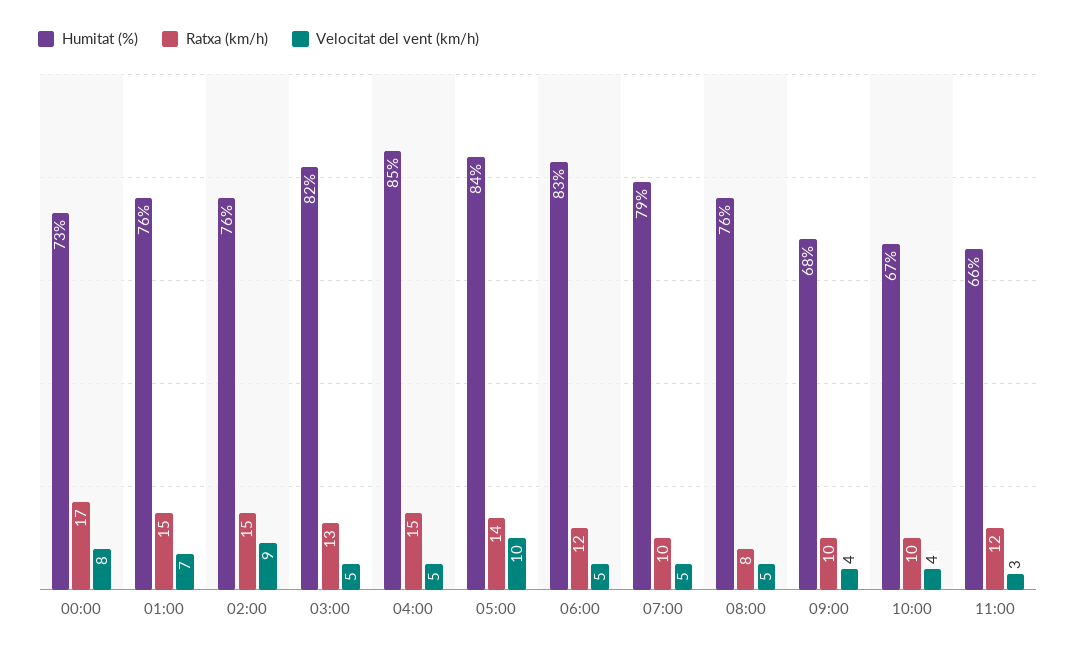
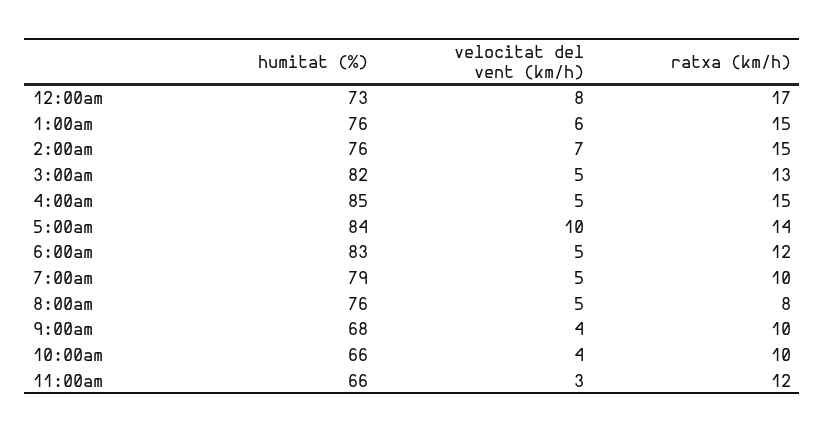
Velocitat del vent (km/h), 01:00: 7 -> 6
Velocitat del vent (km/h), 02:00: 9 -> 7
Humitat (%), 10:00: 67 -> 66

